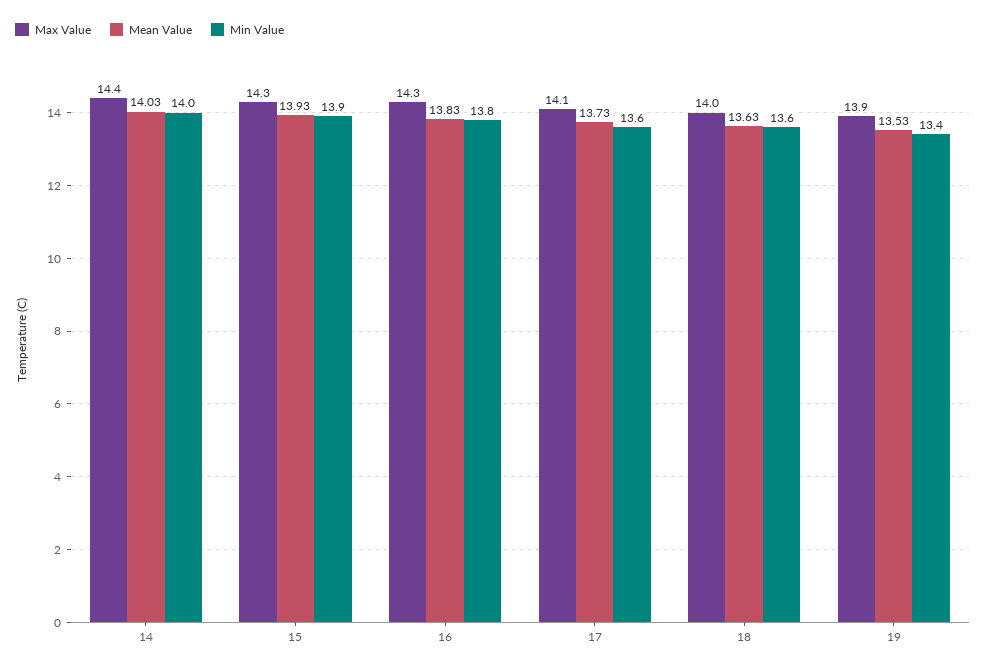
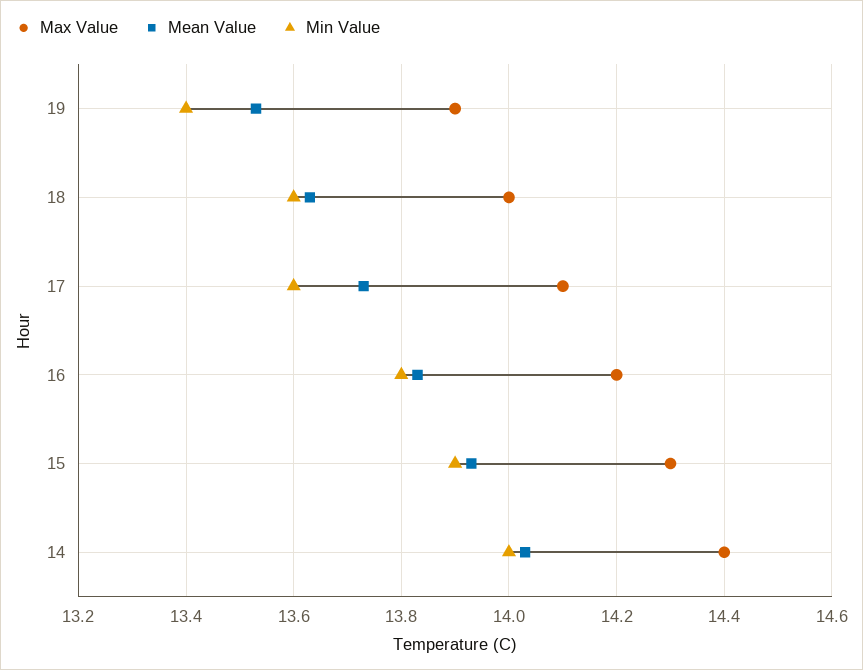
Max Value, 16: 14.3 -> 14.2

